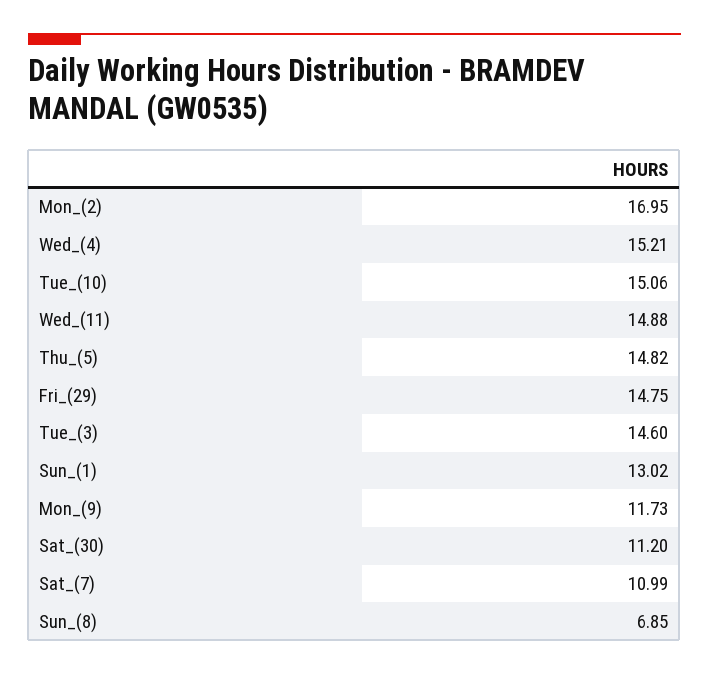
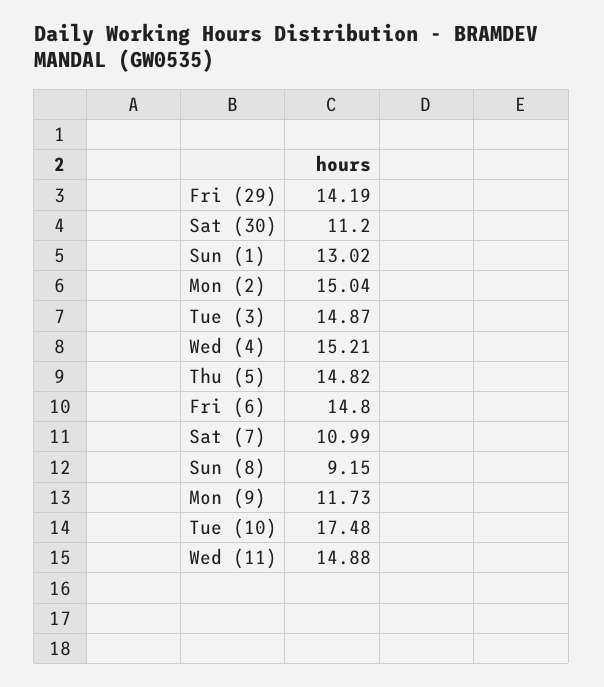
Mon_(2): 16.95 -> 15.04
Tue_(10): 15.06 -> 17.48
Fri_(29): 14.75 -> 14.19
Tue_(3): 14.6 -> 14.87
Sun_(8): 6.85 -> 9.15
Fri (6): none -> 14.8

